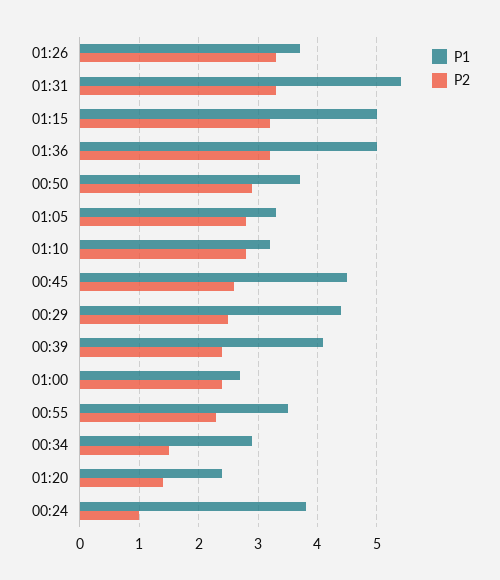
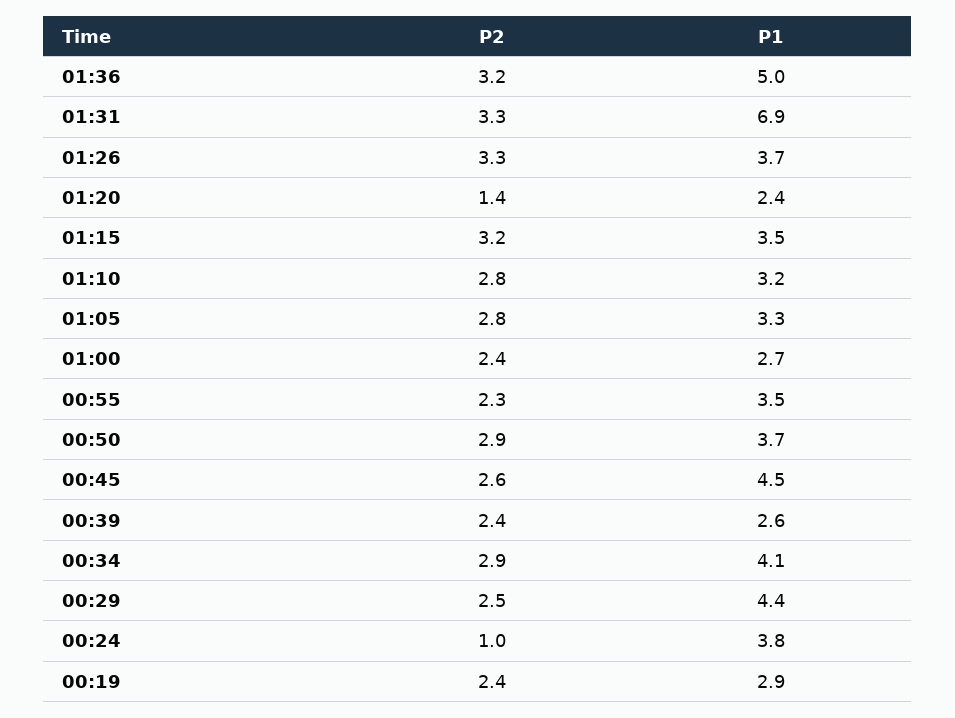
P1, 01:31: 5.5 -> 6.9
P1, 01:15: 5 -> 3.5
P1, 00:39: 4 -> 2.6
P1, 00:34: 3 -> 4.1
P2, 00:34: 1.5 -> 2.9
P2, 00:19: none -> 2.4
P1, 00:19: none -> 2.9

